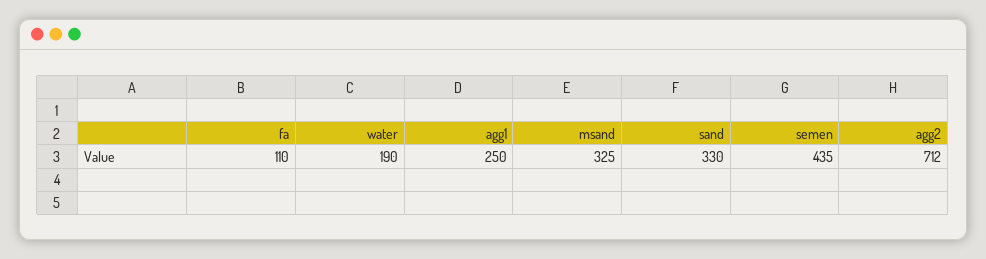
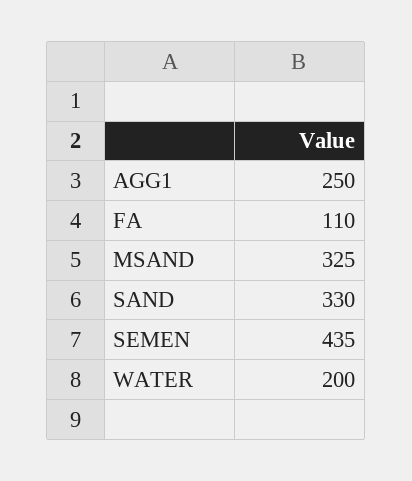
water: 190 -> 200
agg2: 712 -> none

